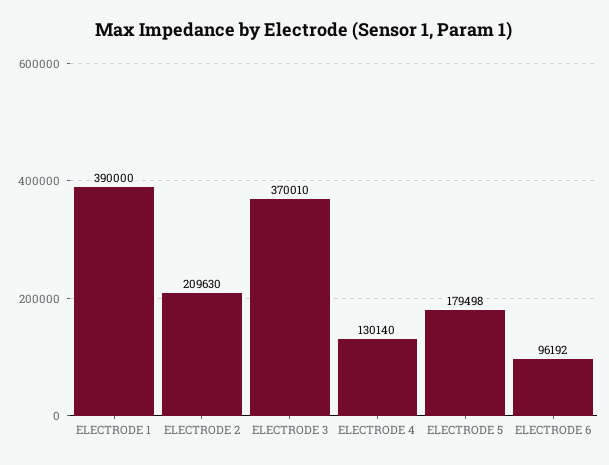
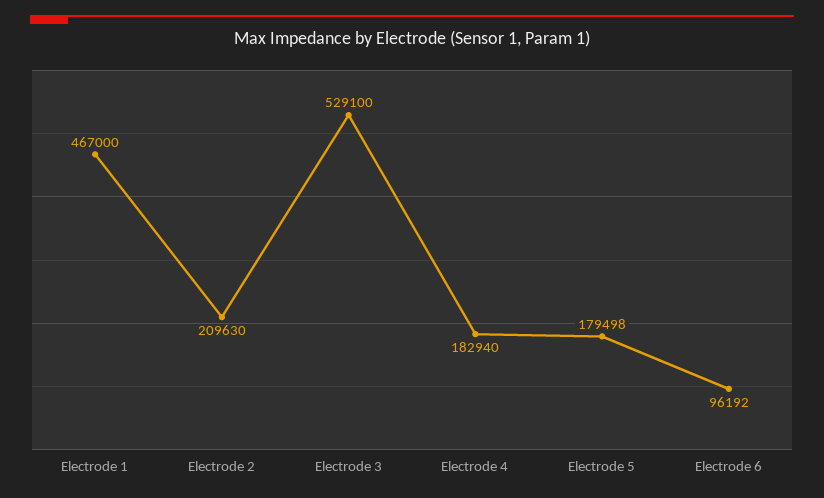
ELECTRODE 1: 390000 -> 467000
ELECTRODE 3: 370010 -> 529100
ELECTRODE 4: 130140 -> 182940

